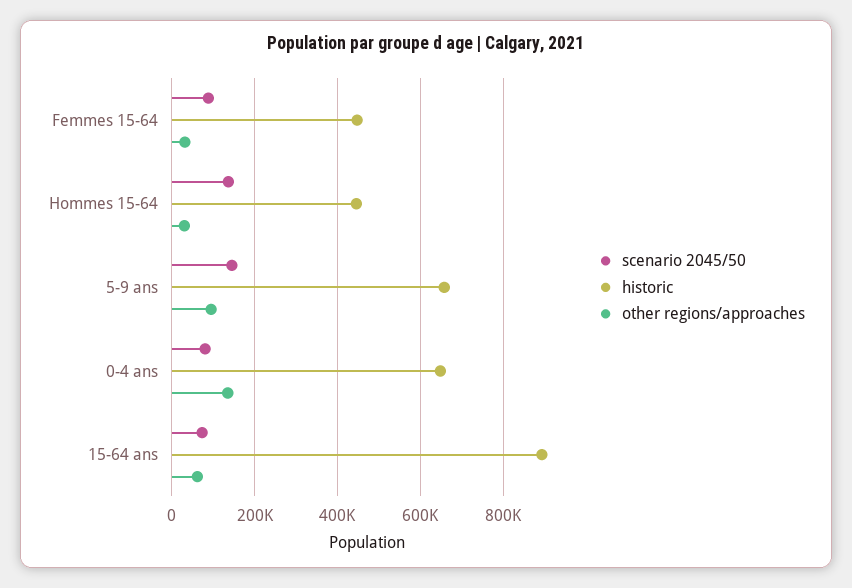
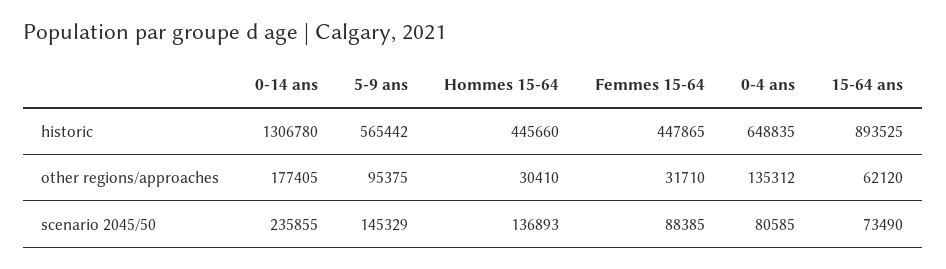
historic, 5-9 ans: 660000 -> 565442
historic, 0-14 ans: none -> 1306780
other regions/approaches, 0-14 ans: none -> 177405
scenario 2045/50, 0-14 ans: none -> 235855

